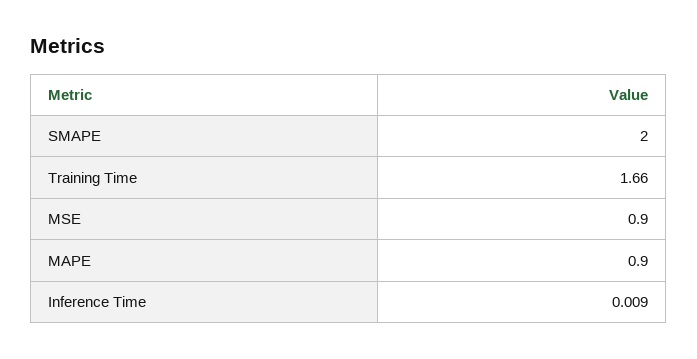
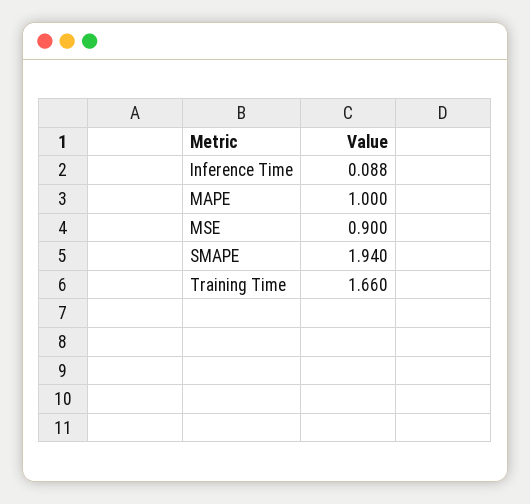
SMAPE: 2 -> 1.94
MAPE: 0.9 -> 1
Inference Time: 0.009 -> 0.088

